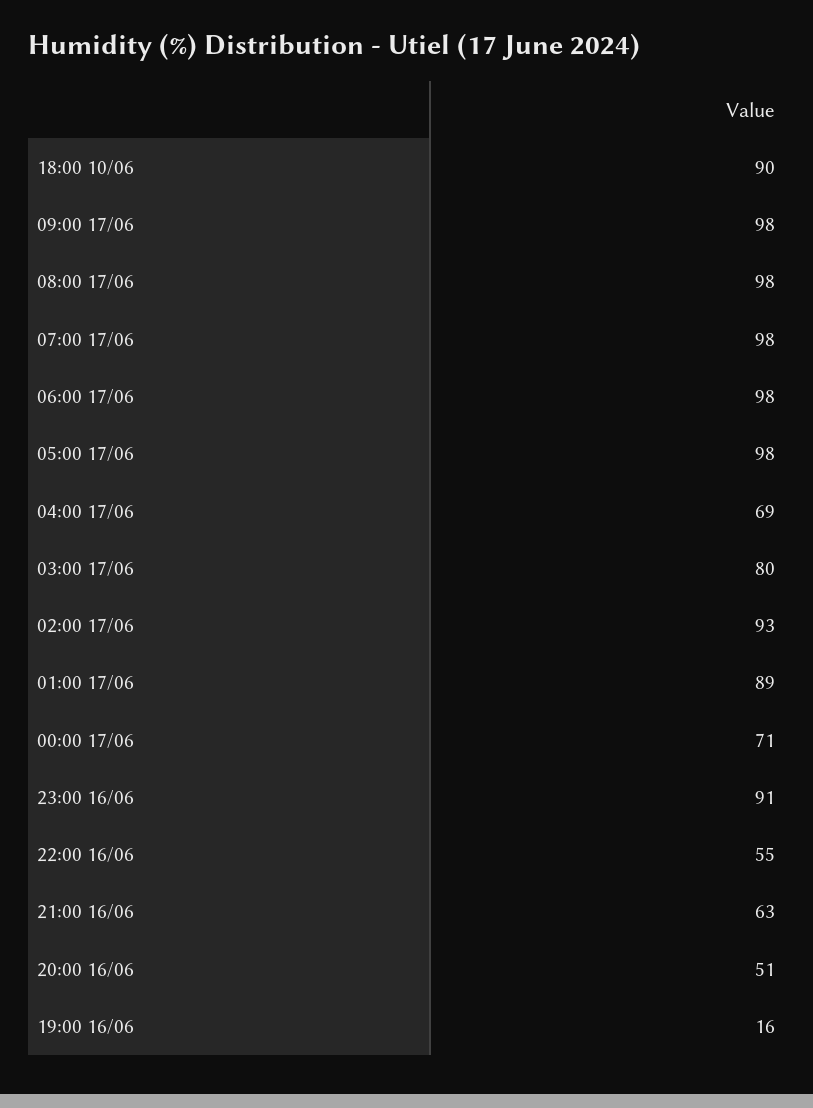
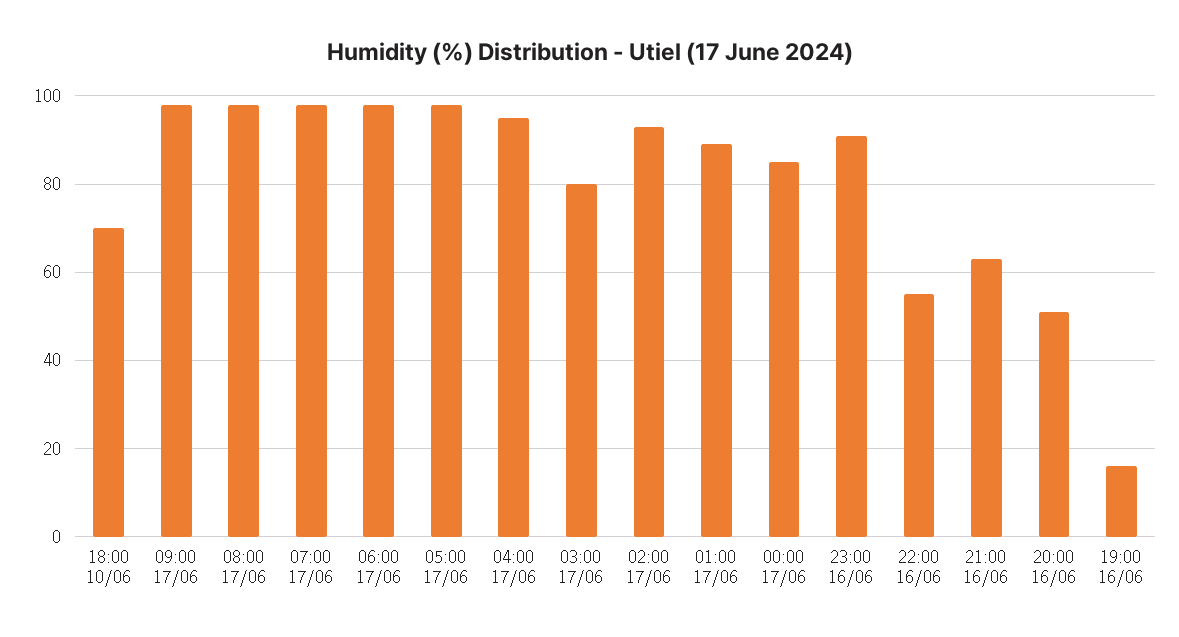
18:00 10/06: 90 -> 70
04:00 17/06: 69 -> 95
00:00 17/06: 71 -> 85

